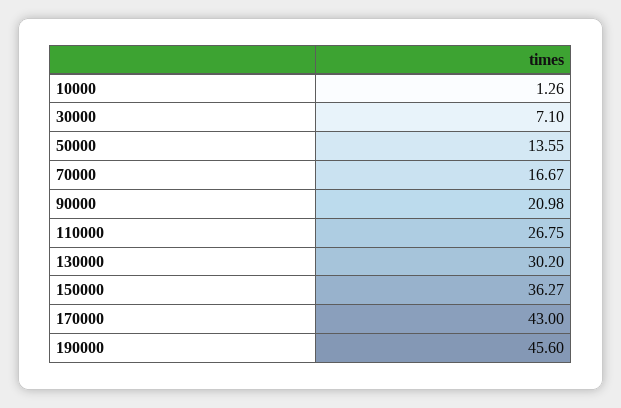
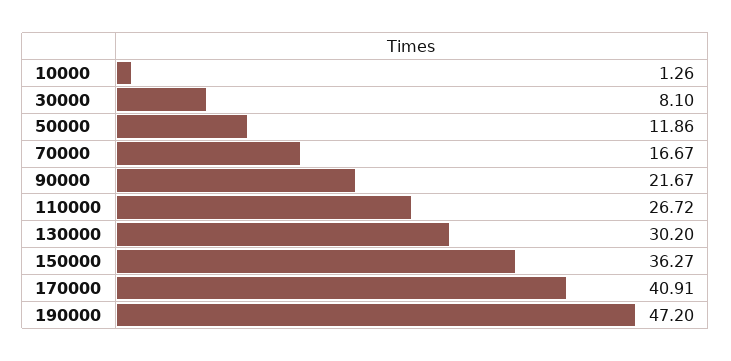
30000: 7.1 -> 8.1
50000: 13.55 -> 11.86
90000: 20.98 -> 21.67
110000: 26.75 -> 26.72
170000: 43 -> 40.91
190000: 45.6 -> 47.2

